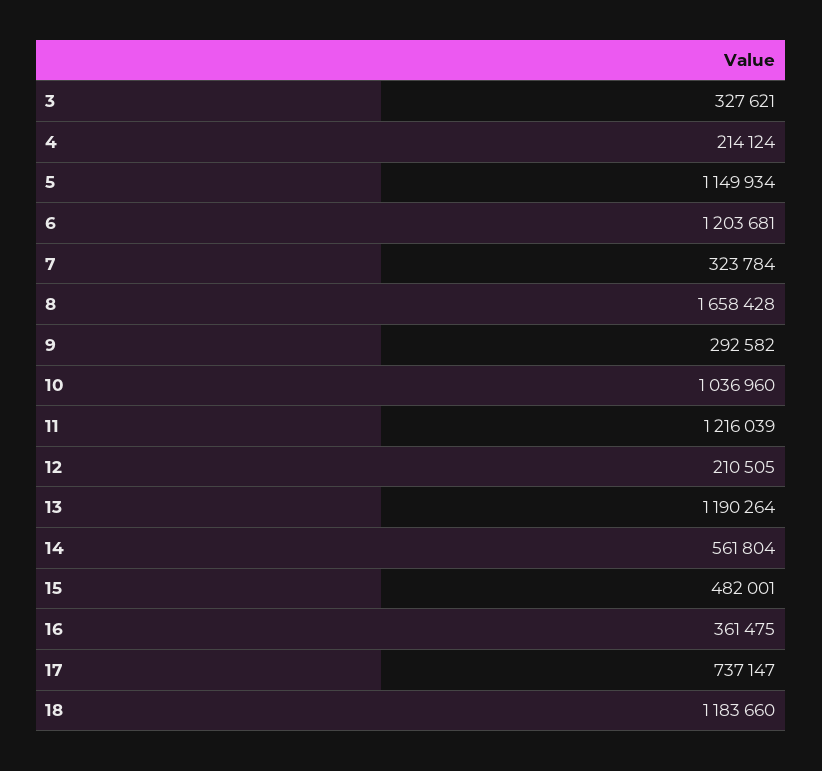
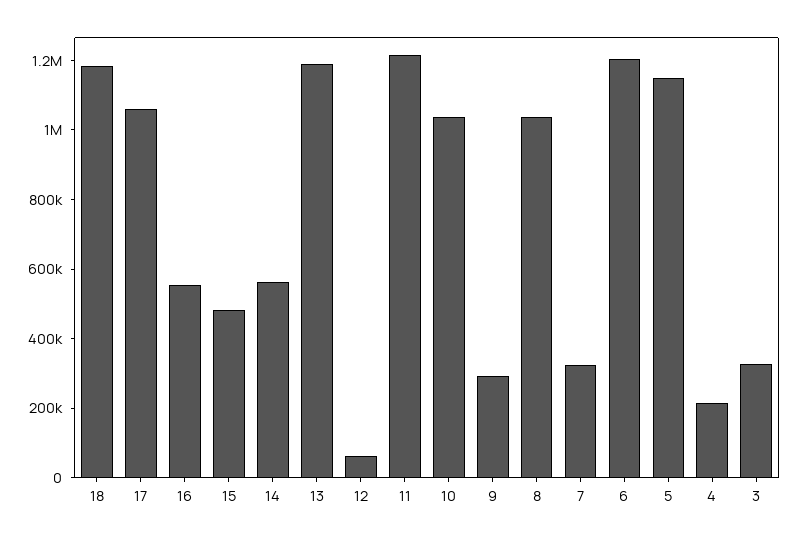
8: 1658428 -> 1050000
12: 210505 -> 50000
16: 361475 -> 550000
17: 737147 -> 1050000

